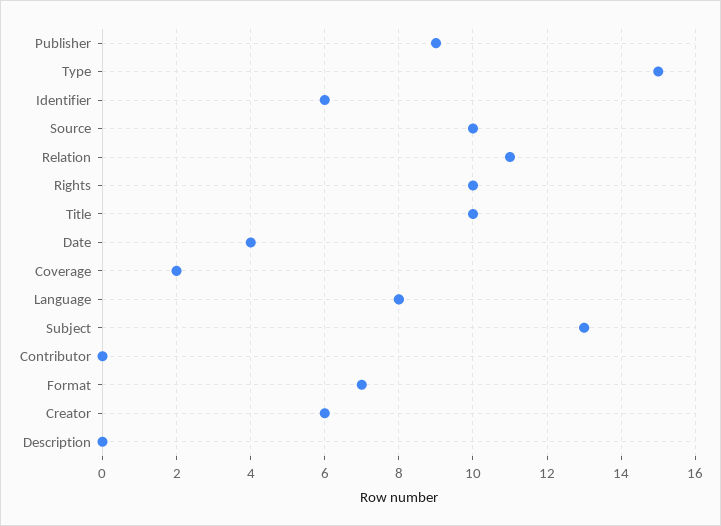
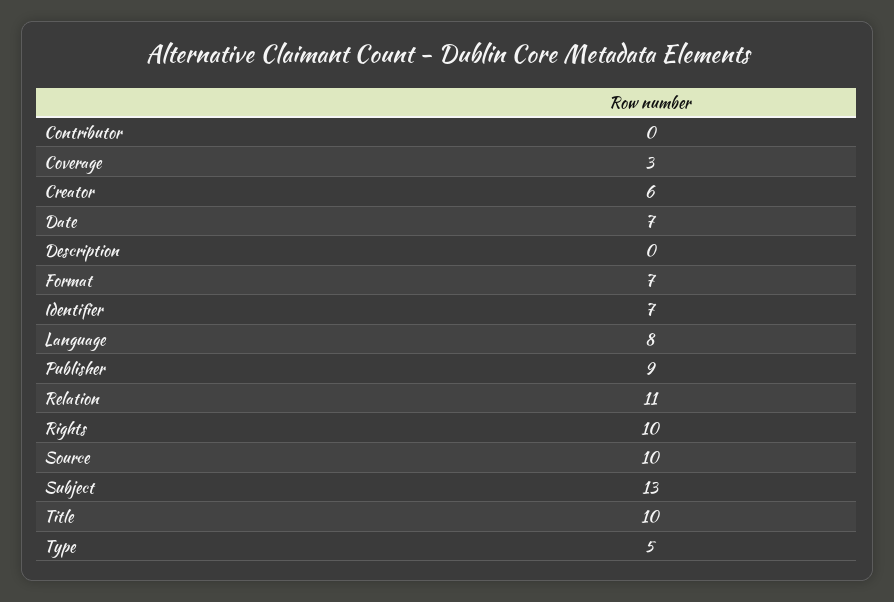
Type: 15 -> 5
Identifier: 6 -> 7
Date: 4 -> 7
Coverage: 2 -> 3

